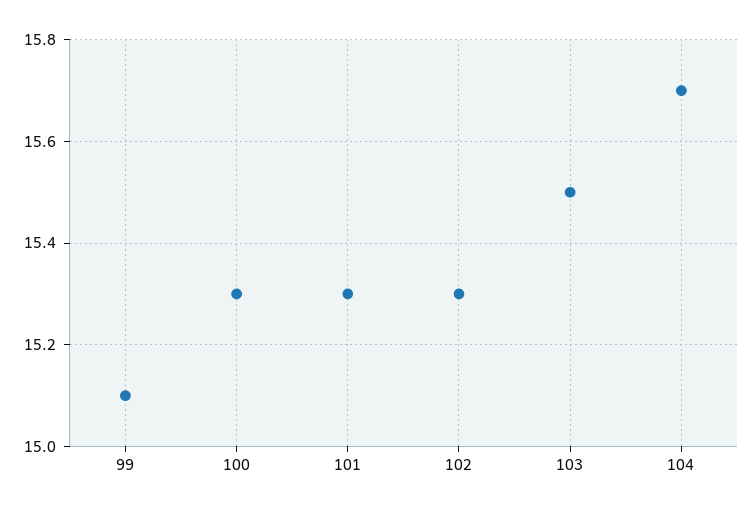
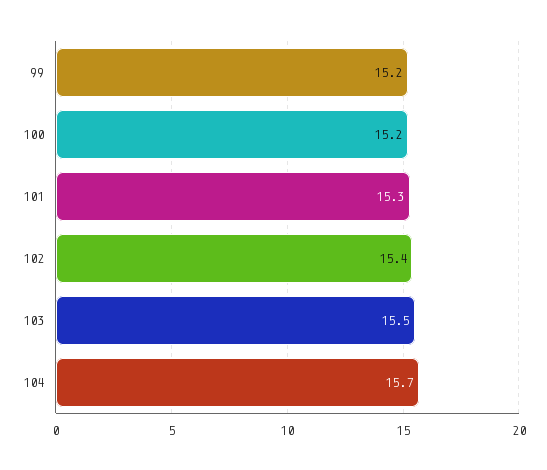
99: 15.1 -> 15.2
100: 15.3 -> 15.2
102: 15.3 -> 15.4

